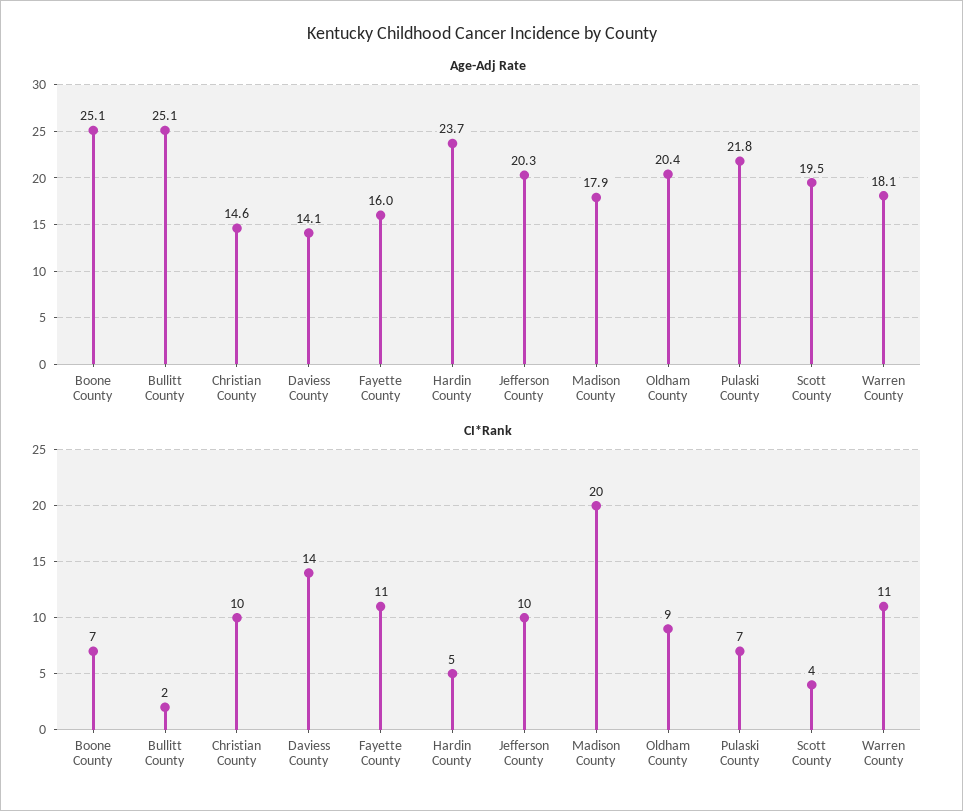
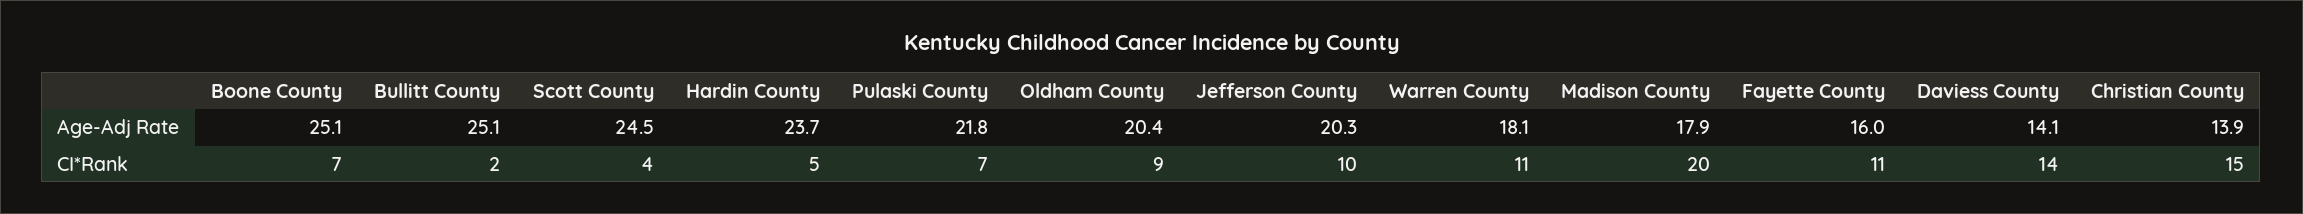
Age-Adj Rate, Christian County: 14.6 -> 13.9
Age-Adj Rate, Scott County: 19.5 -> 24.5
CI*Rank, Christian County: 10 -> 15

